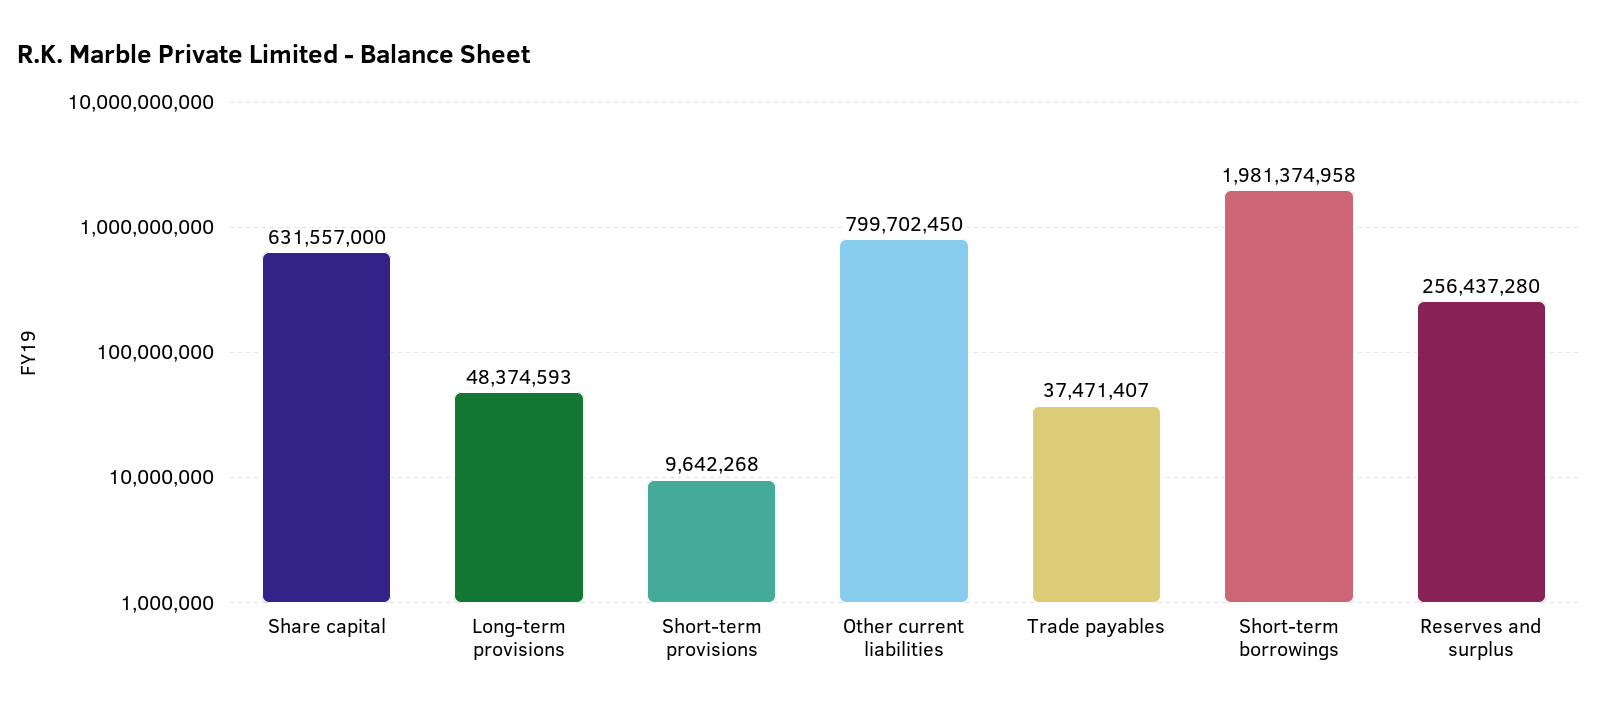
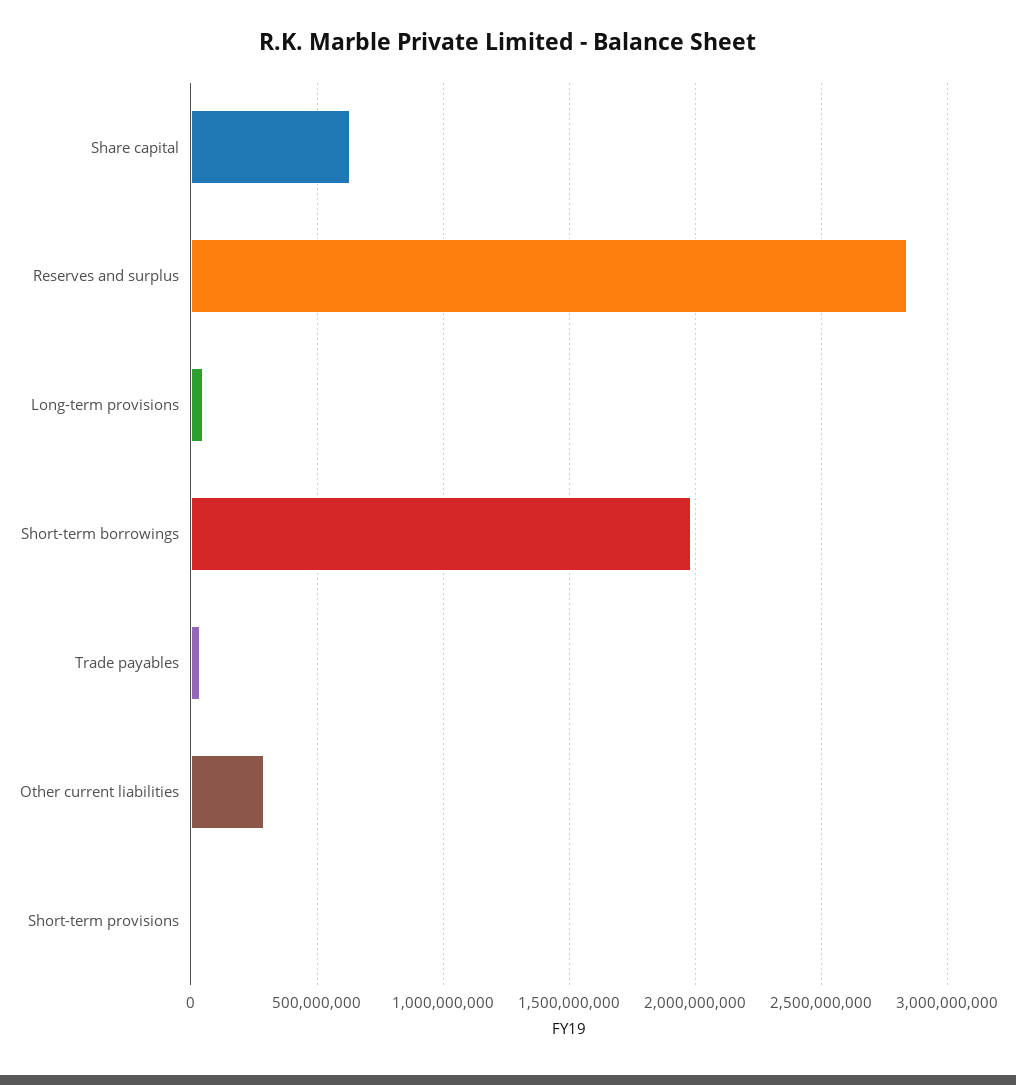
Other current liabilities: 799702450 -> 300000000
Reserves and surplus: 256437280 -> 2850000000

